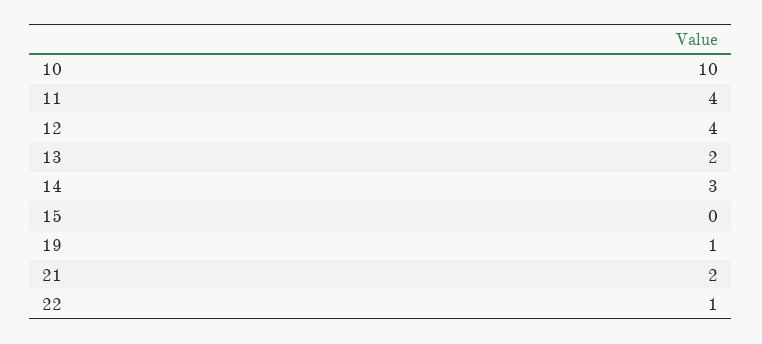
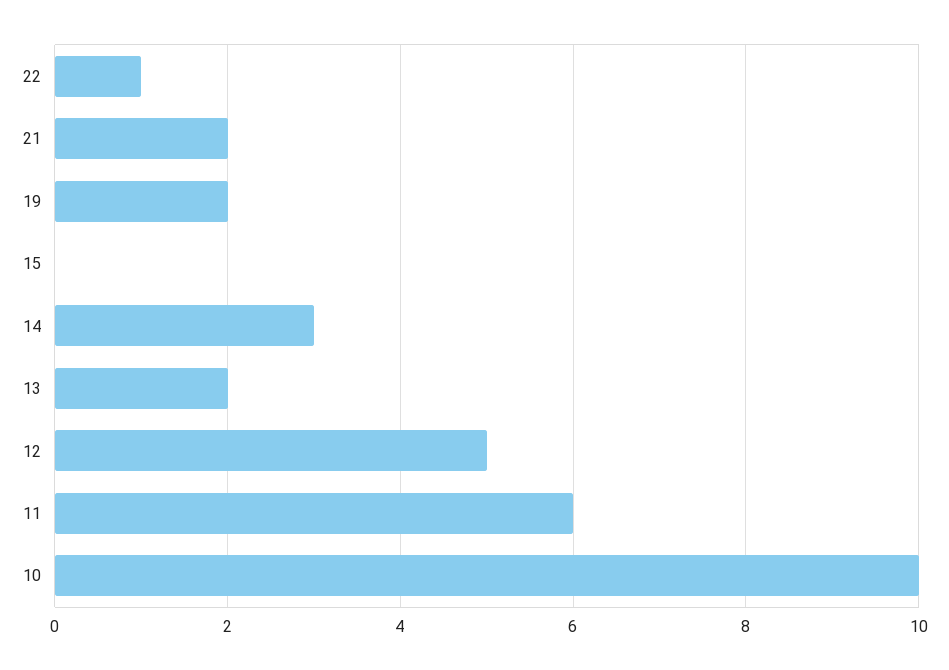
11: 4 -> 6
12: 4 -> 5
19: 1 -> 2

